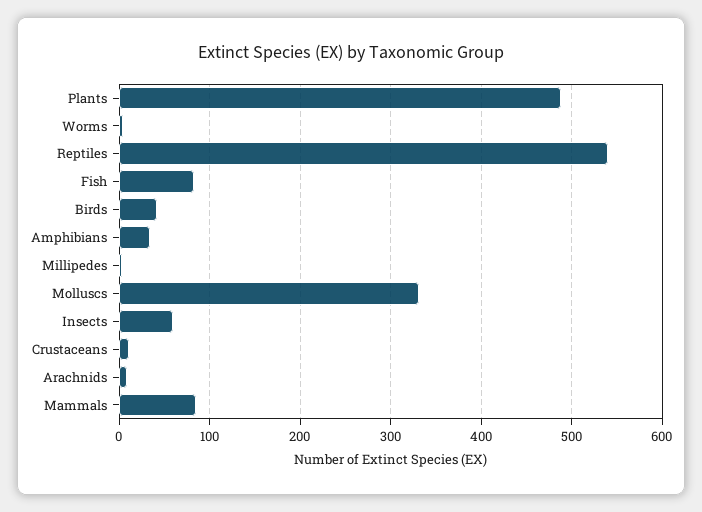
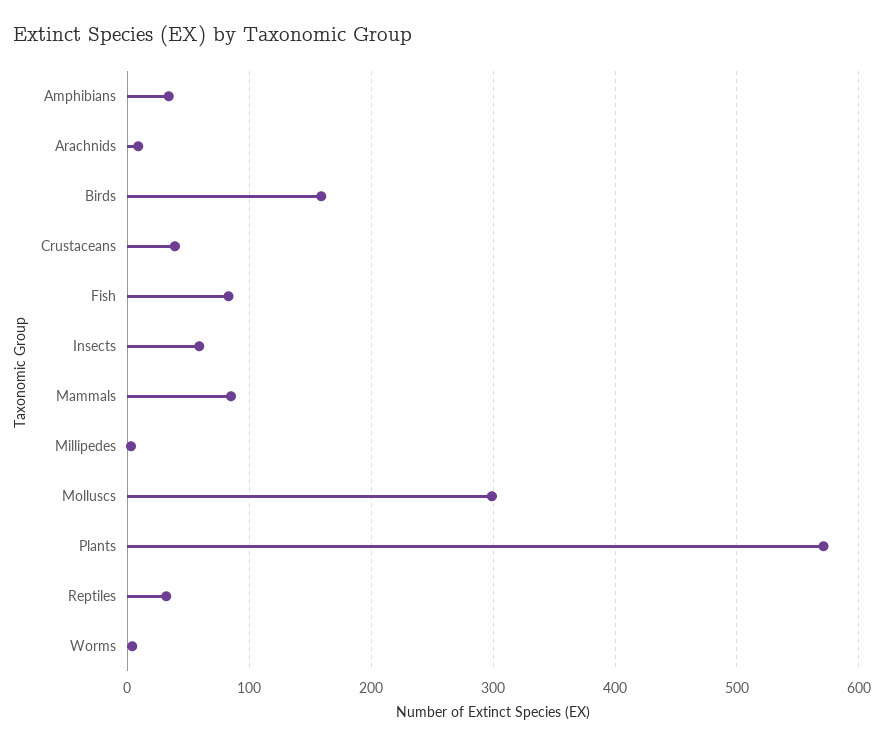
Plants: 490 -> 570
Reptiles: 540 -> 30
Birds: 40 -> 160
Molluscs: 330 -> 300
Crustaceans: 10 -> 40

